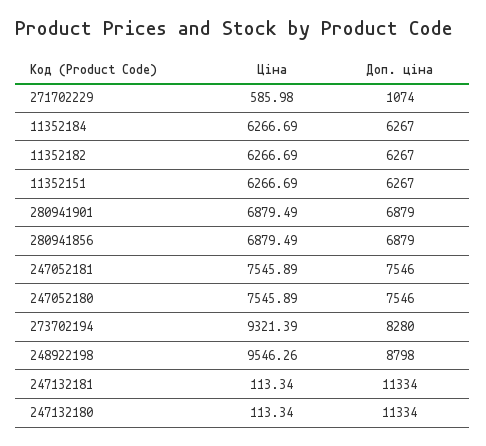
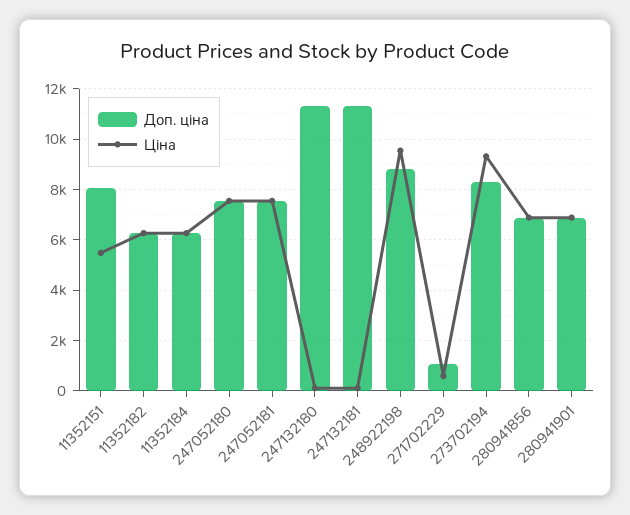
Ціна, 11352151: 6266.69 -> 5500
Доп. ціна, 11352151: 6267 -> 8000

